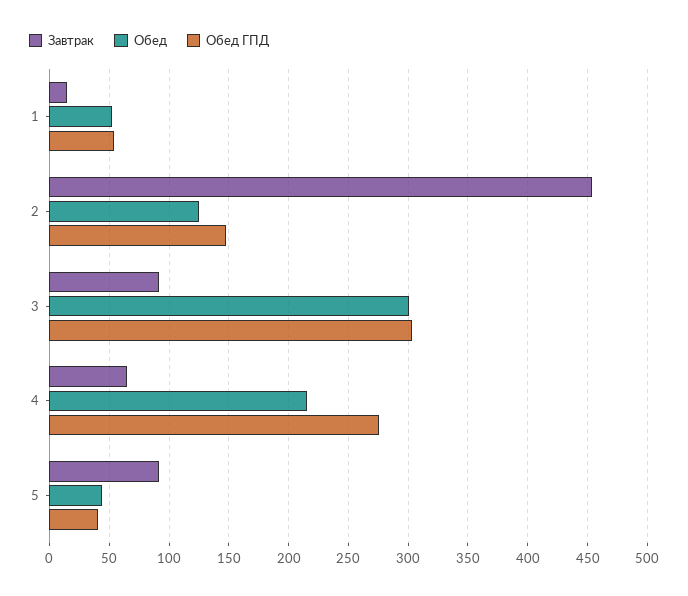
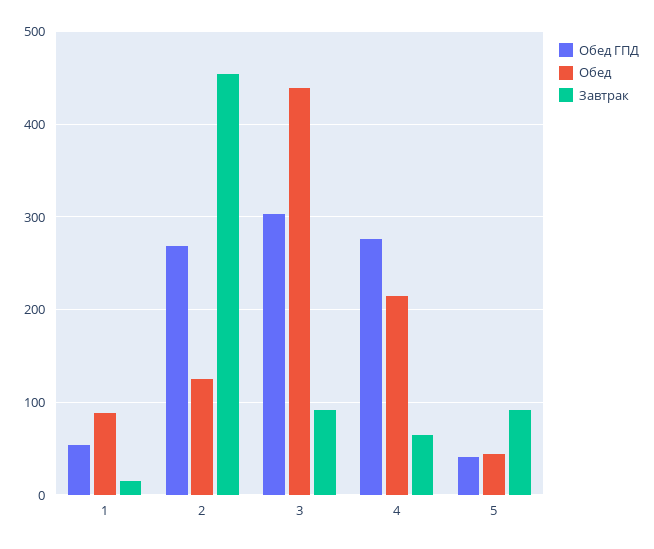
Обед, 1: 50 -> 90
Обед ГПД, 2: 150 -> 270
Обед, 3: 300 -> 440

